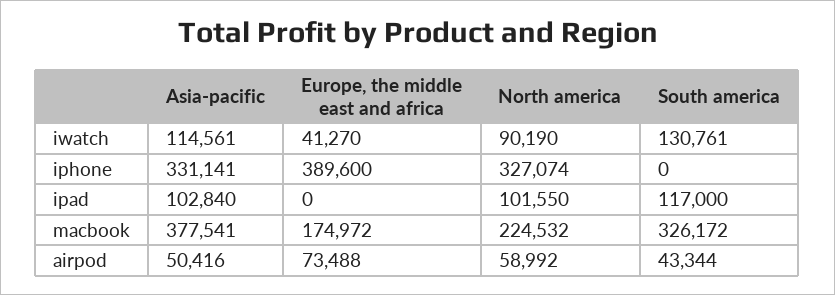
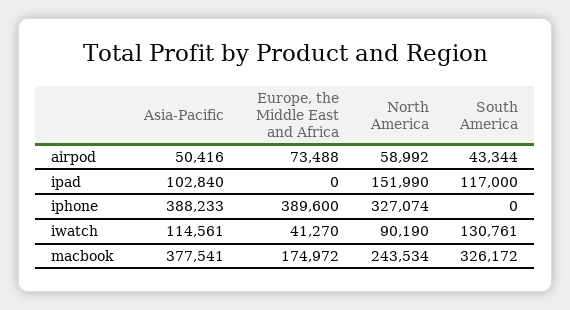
Asia-pacific, iphone: 331141 -> 388233
North america, ipad: 101550 -> 151990
North america, macbook: 224532 -> 243534

